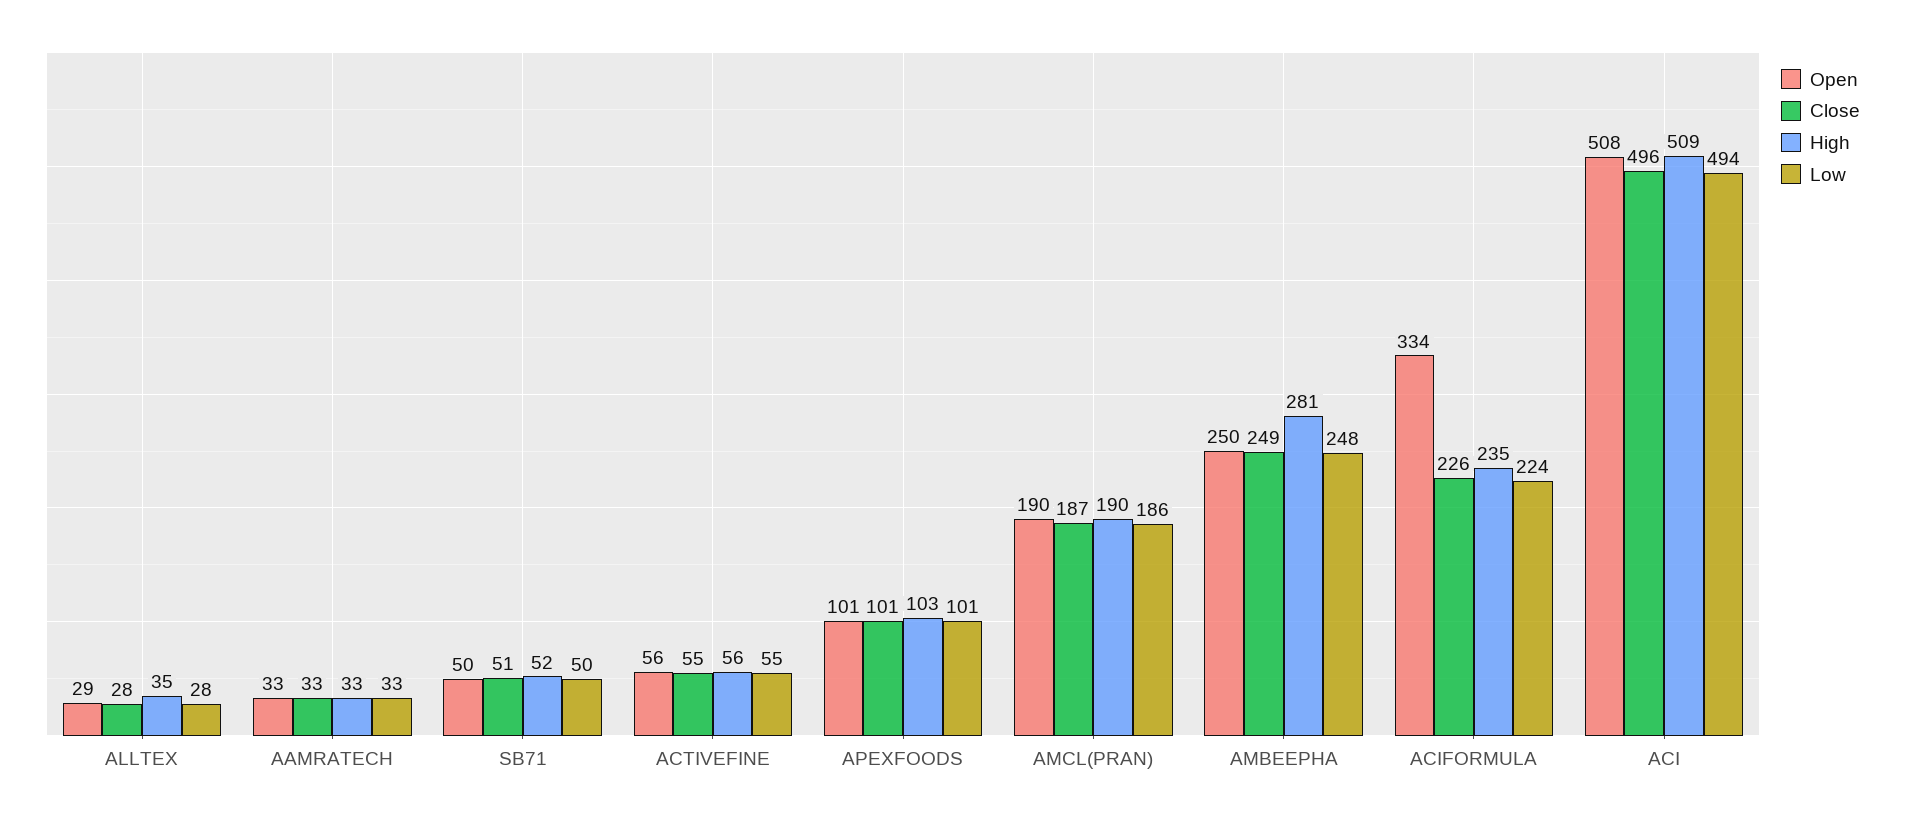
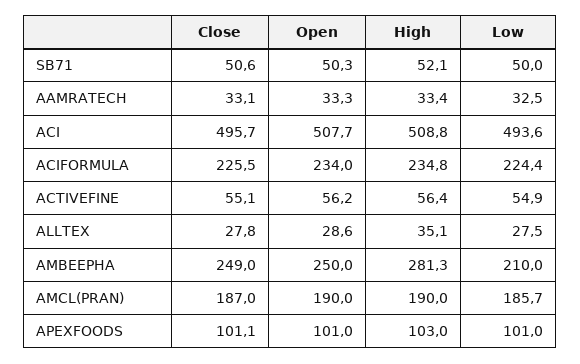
Low, AMBEEPHA: 248 -> 210
Open, ACIFORMULA: 334 -> 234

